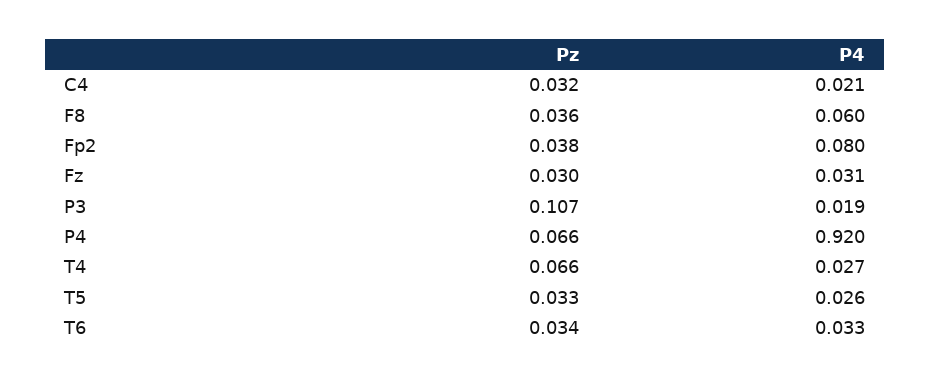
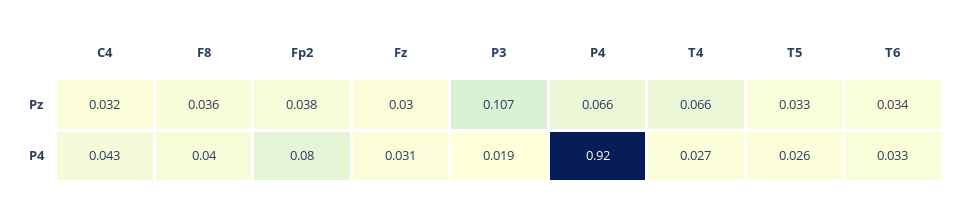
P4, C4: 0.021 -> 0.043
P4, F8: 0.06 -> 0.04

